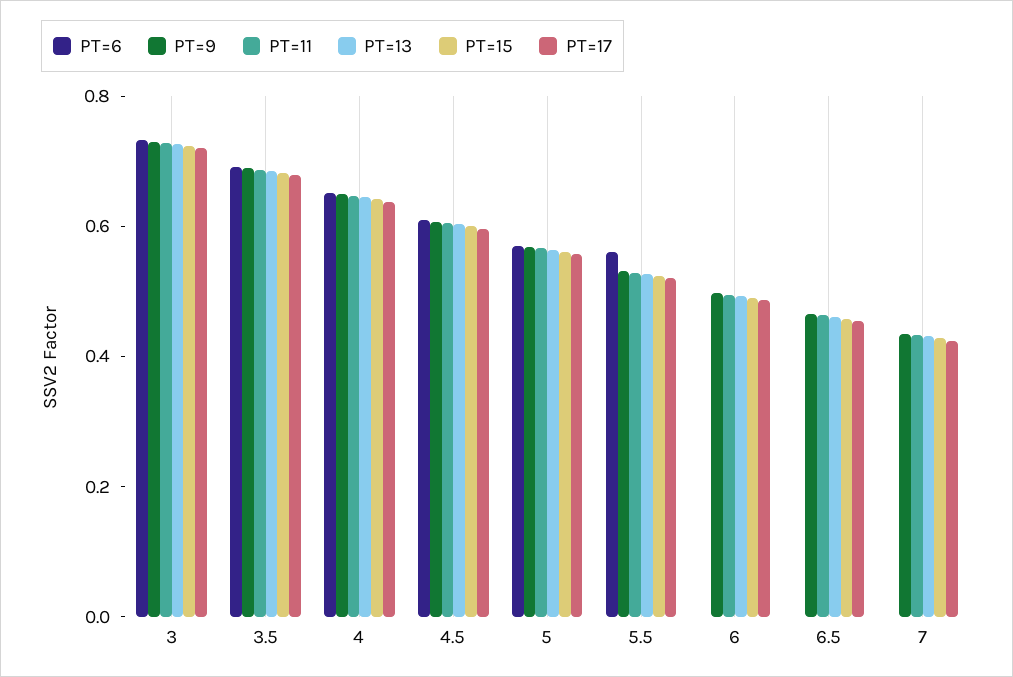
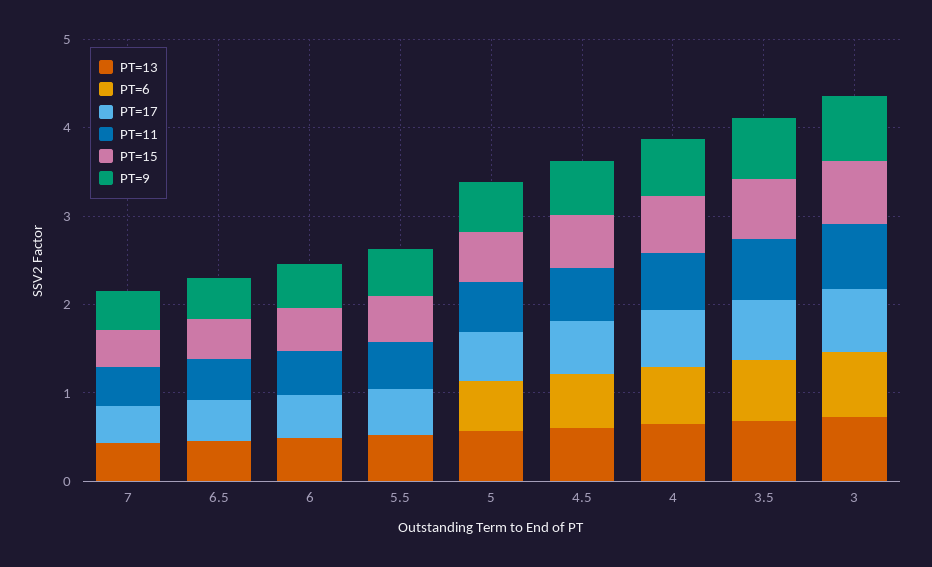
PT=6, 5.5: 0.55 -> 0

